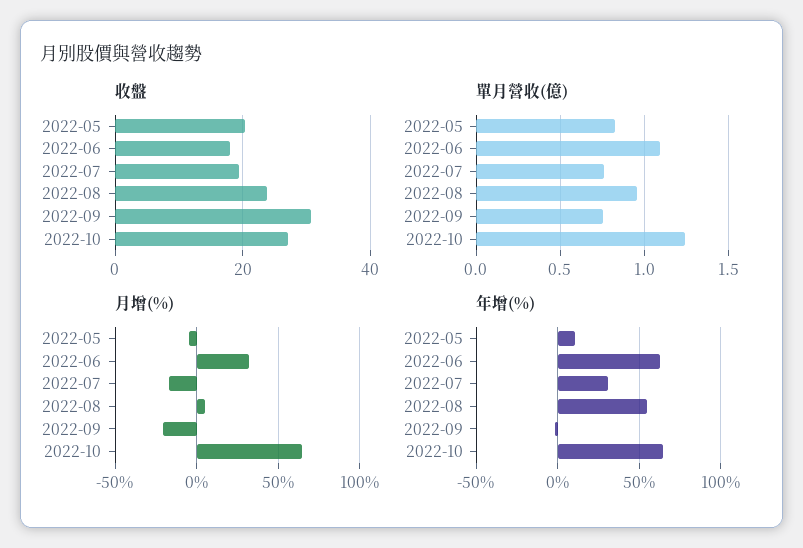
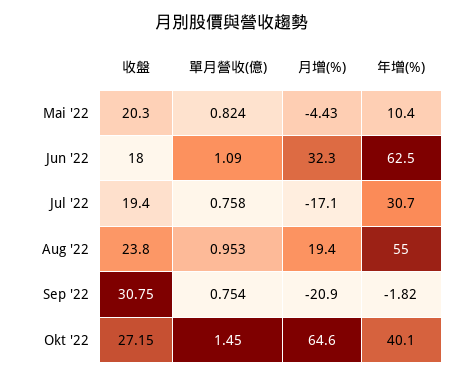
單月營收(億), 2022-10: 1.25 -> 1.45
月增(%), 2022-08: 5 -> 19.4
年增(%), 2022-10: 65 -> 40.1

